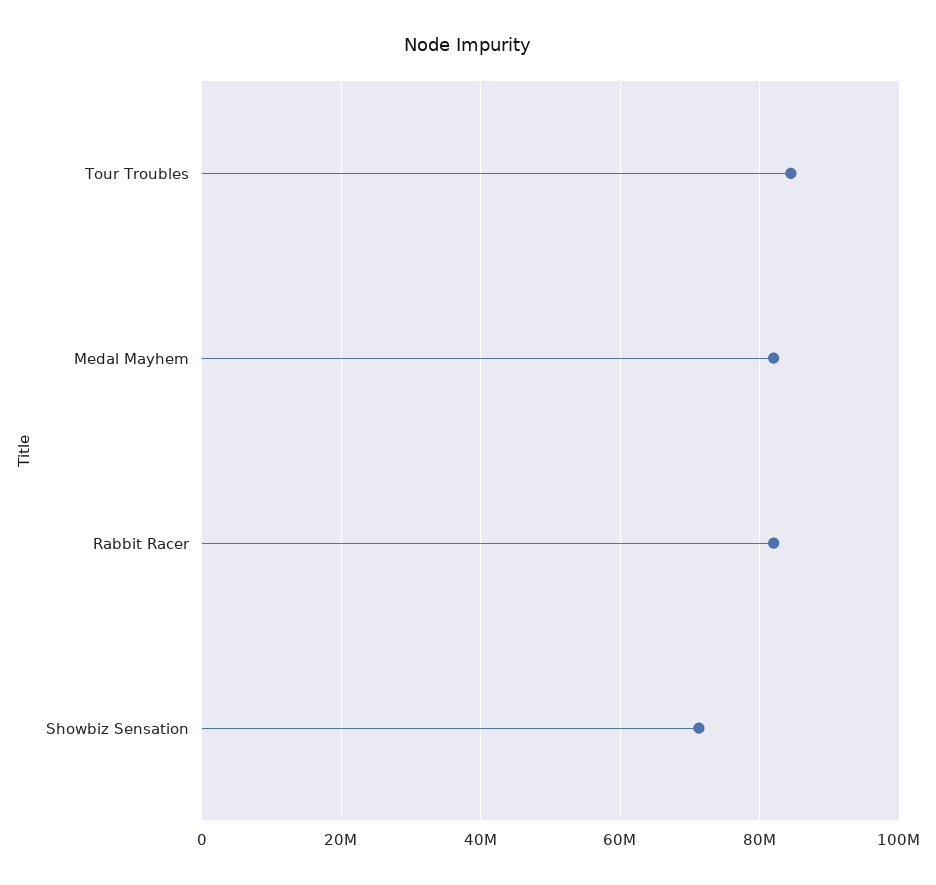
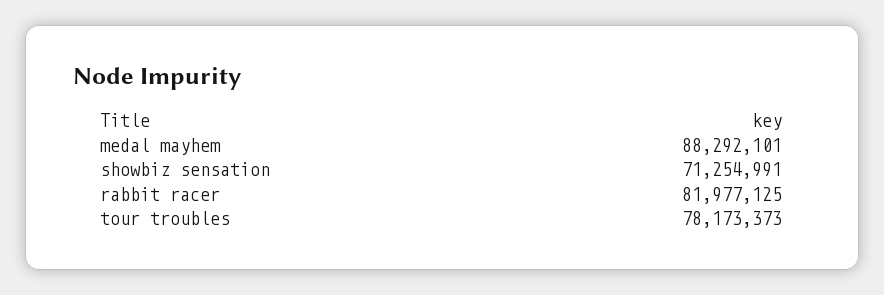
Tour Troubles: 84000000 -> 78173373
Medal Mayhem: 82000000 -> 88292101

